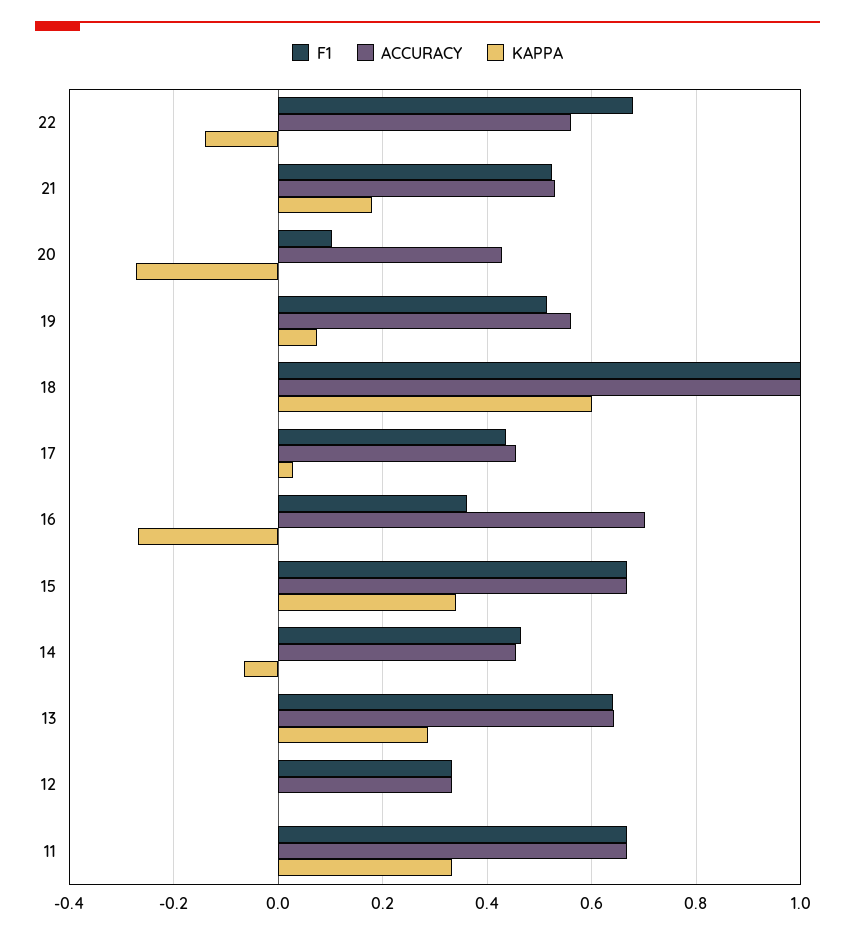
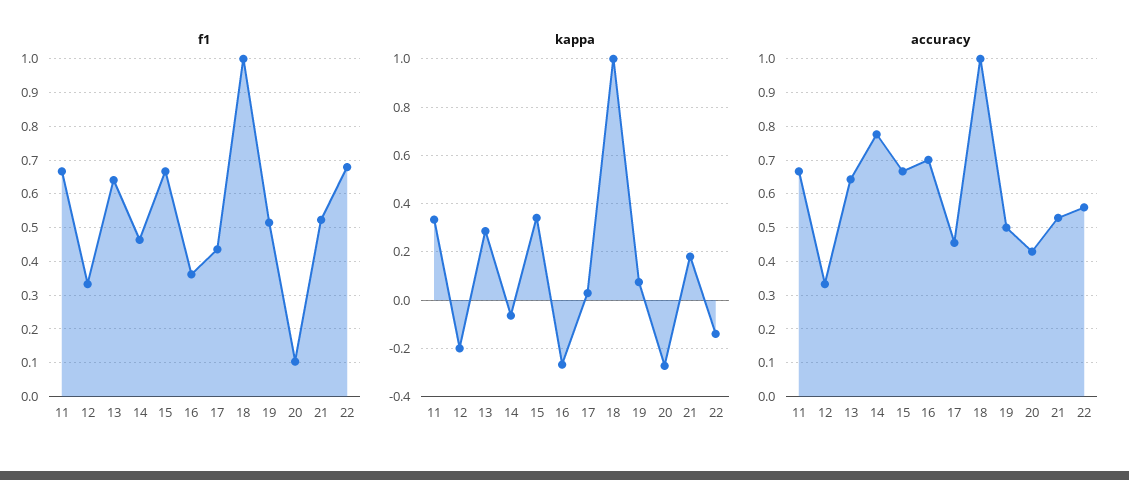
ACCURACY, 19: 0.56 -> 0.5
KAPPA, 18: 0.6 -> 1
ACCURACY, 14: 0.46 -> 0.78
KAPPA, 12: 0 -> -0.2

